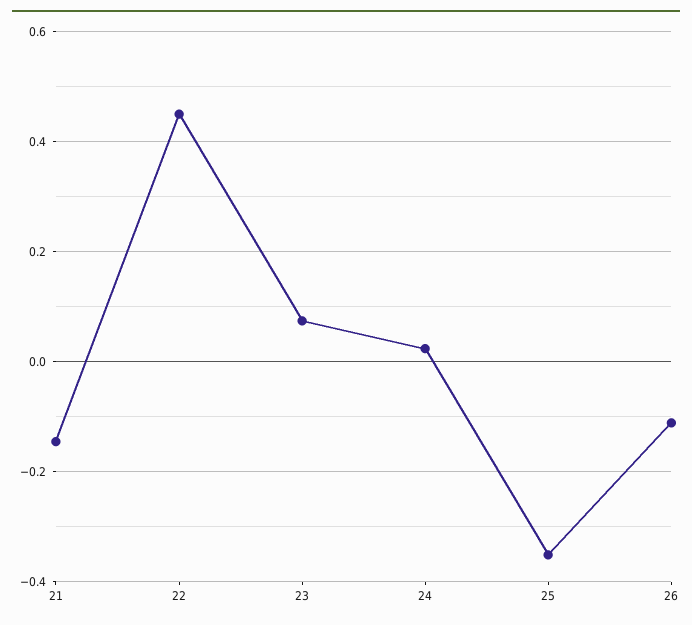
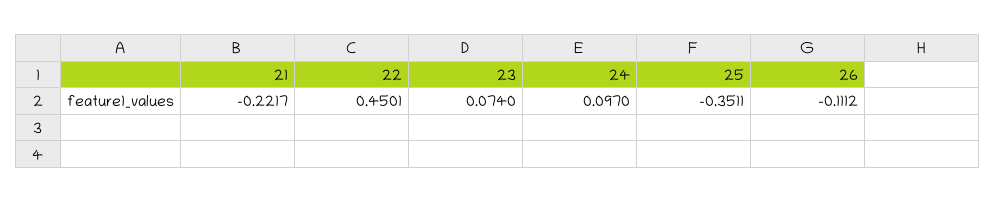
21: -0.14 -> -0.2217
24: 0.02 -> 0.097

